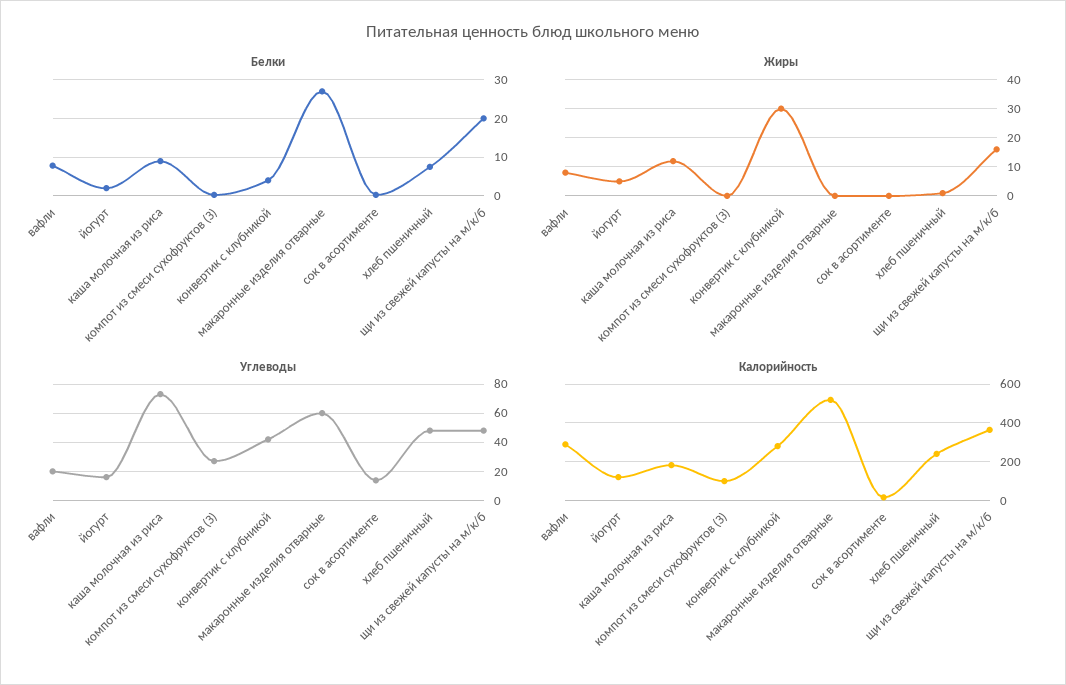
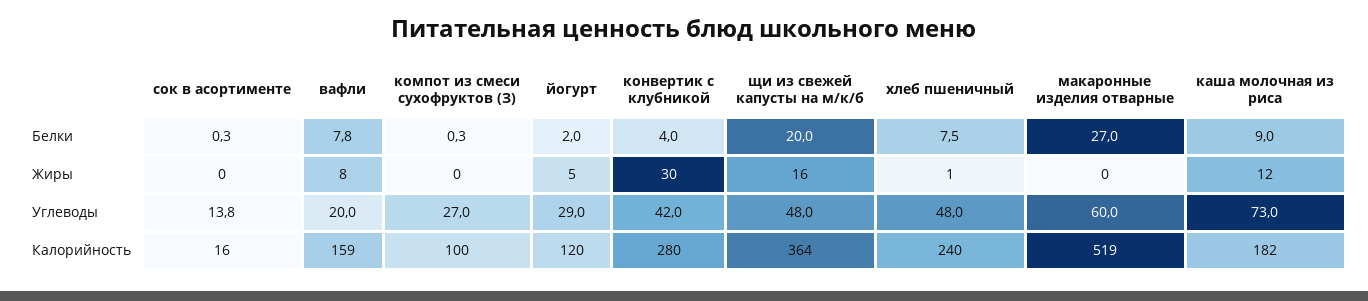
Углеводы, йогурт: 15 -> 29
Калорийность, вафли: 300 -> 159

